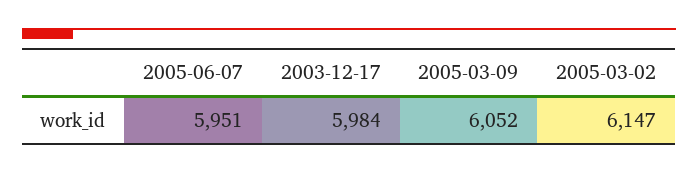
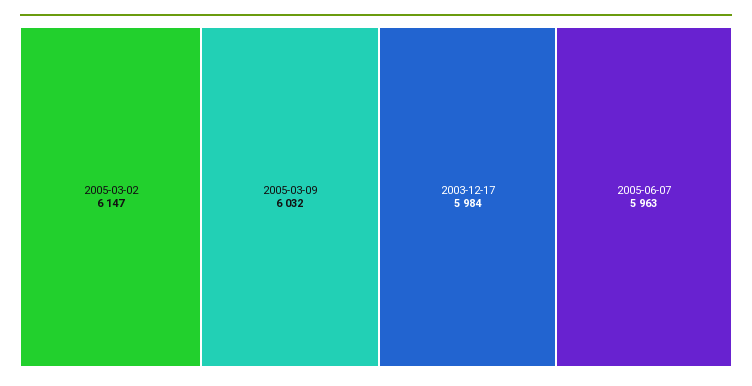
2005-06-07: 5951 -> 5963
2005-03-09: 6052 -> 6032

